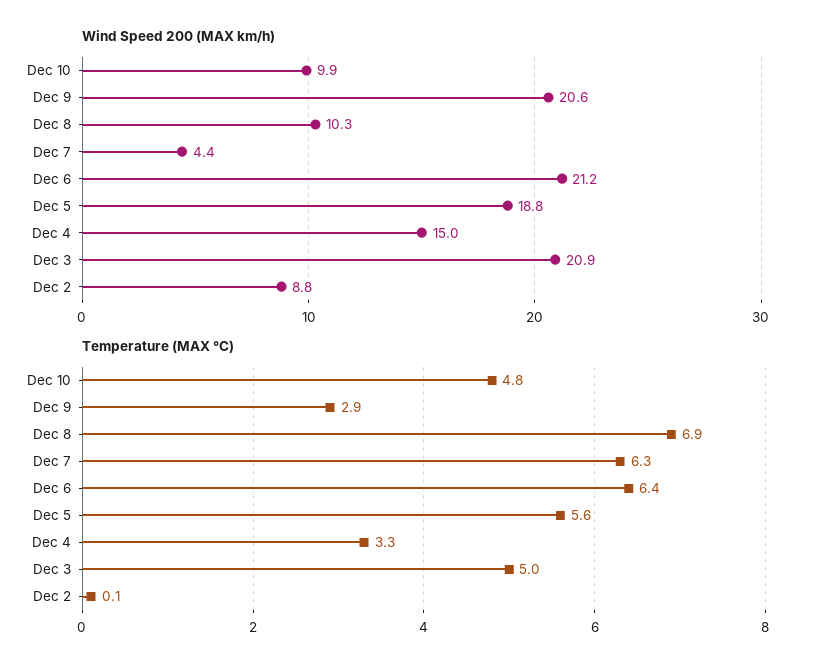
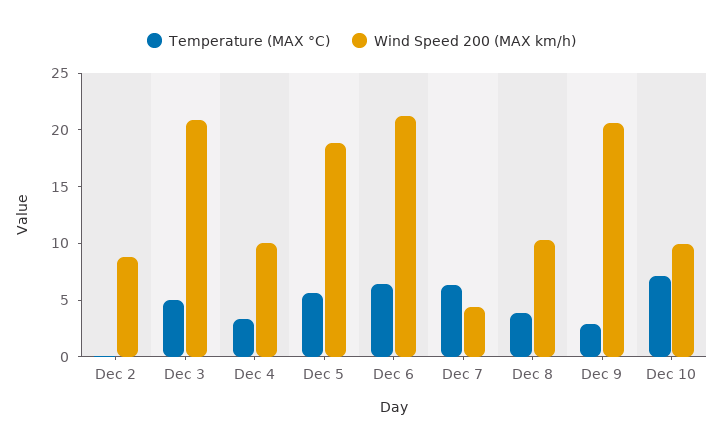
Wind Speed 200 (MAX km/h), Dec 4: 15 -> 10
Temperature (MAX °C), Dec 10: 4.8 -> 7
Temperature (MAX °C), Dec 8: 6.9 -> 4

